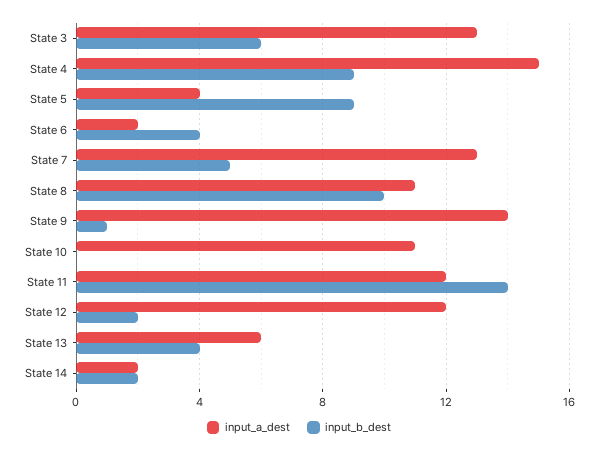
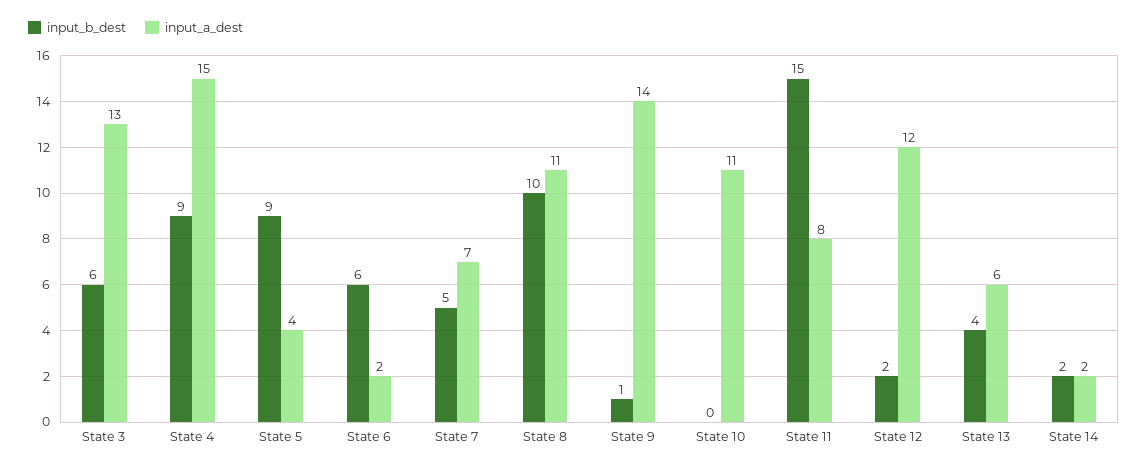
input_b_dest, State 6: 4 -> 6
input_a_dest, State 7: 13 -> 7
input_a_dest, State 11: 12 -> 8
input_b_dest, State 11: 14 -> 15

